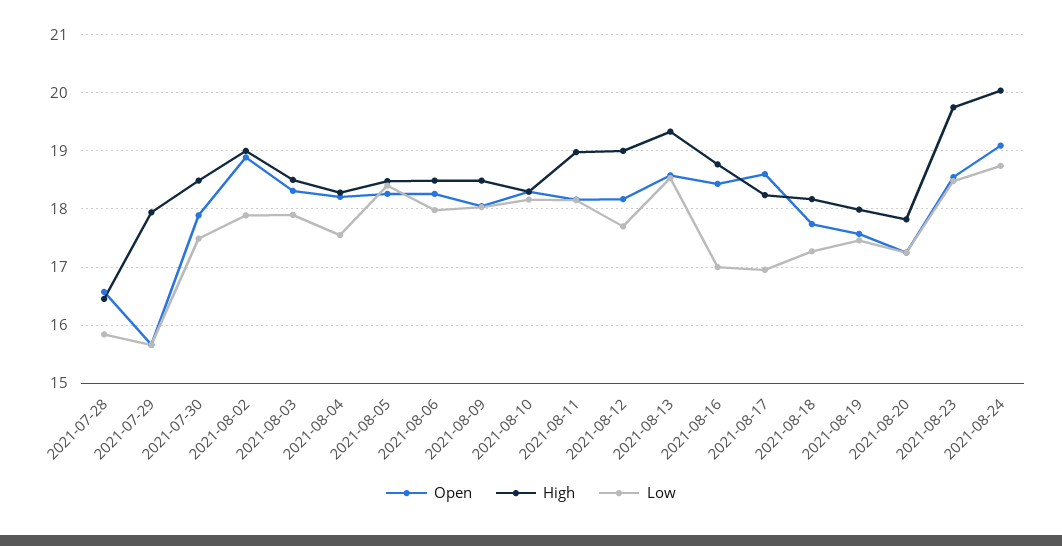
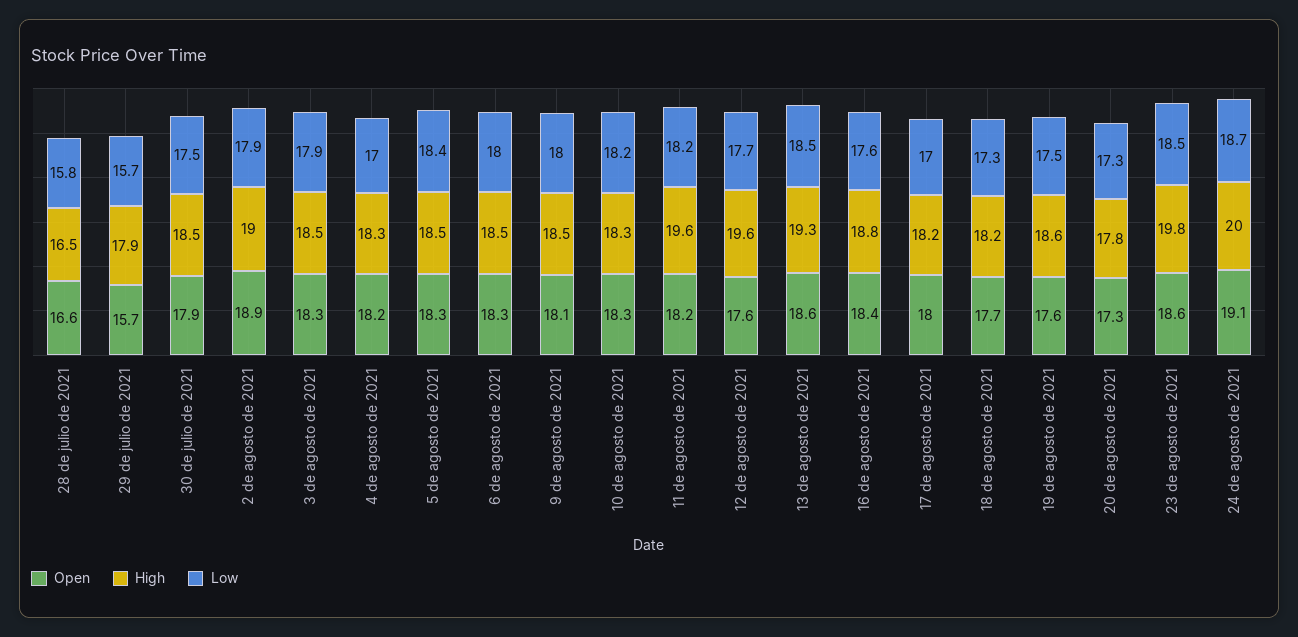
Low, 2021-08-04: 17.6 -> 17
High, 2021-08-11: 19 -> 19.6
Open, 2021-08-12: 18.2 -> 17.6
High, 2021-08-12: 19 -> 19.6
Low, 2021-08-16: 17 -> 17.6
Open, 2021-08-17: 18.6 -> 18
High, 2021-08-19: 18 -> 18.6

